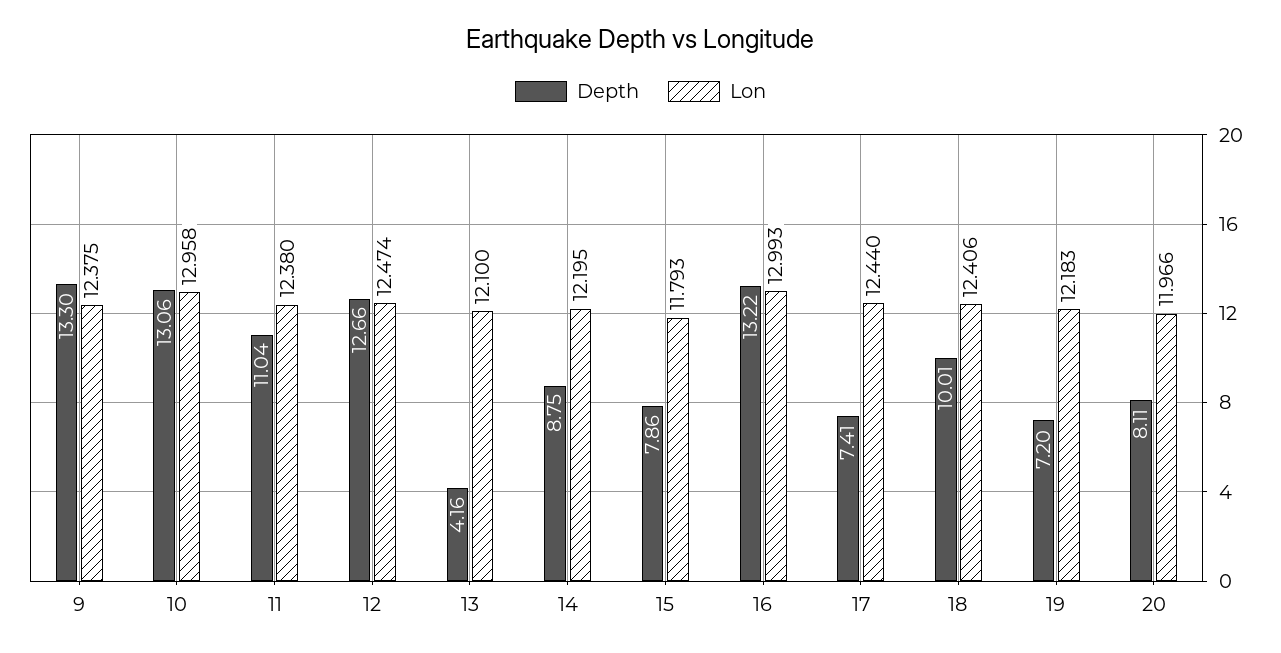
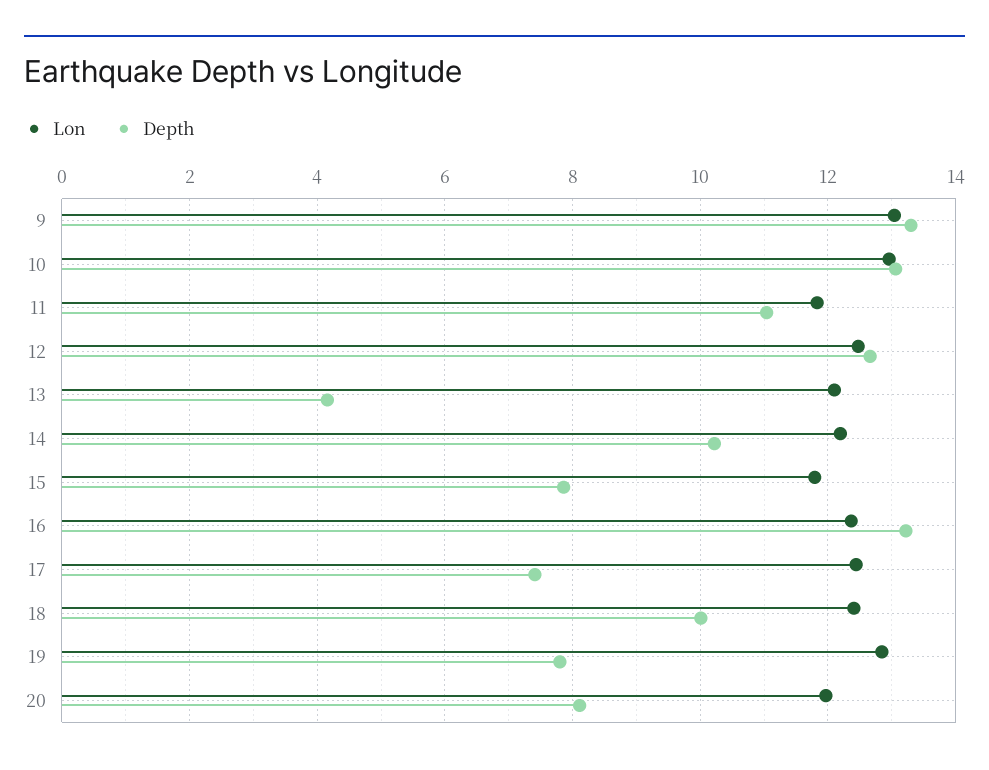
Lon, 9: 12.375 -> 13
Lon, 11: 12.38 -> 11.8
Depth, 14: 8.75 -> 10.2
Lon, 16: 12.993 -> 12.4
Depth, 19: 7.2 -> 7.8
Lon, 19: 12.183 -> 12.8

